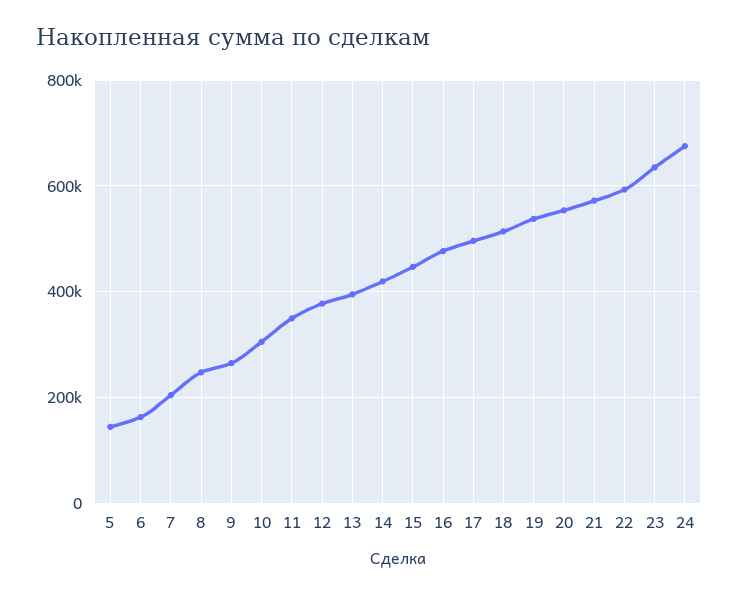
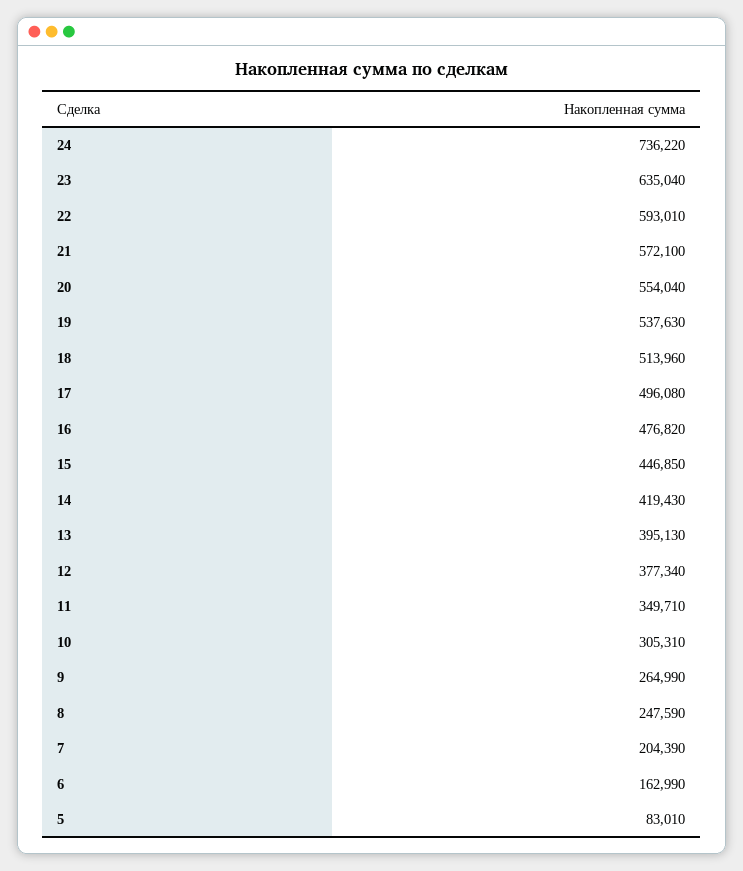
5: 140000 -> 83010
24: 680000 -> 736220

